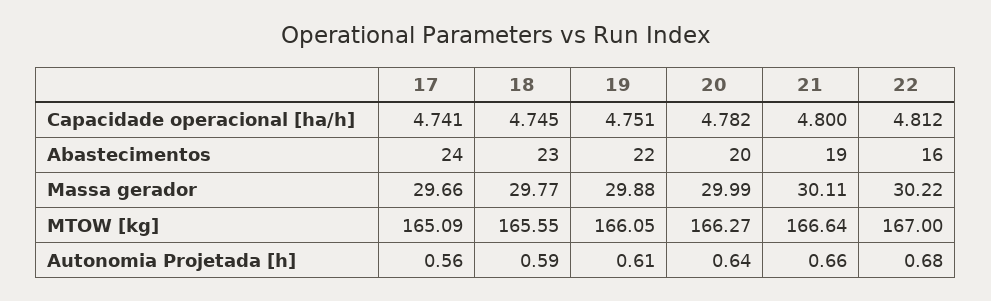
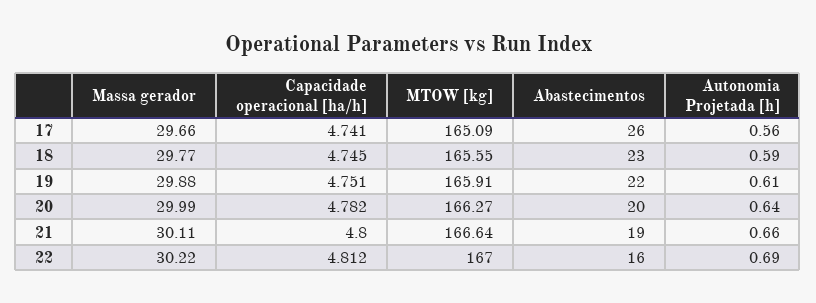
17, Abastecimentos: 24 -> 26
19, MTOW [kg]: 166.05 -> 165.91
22, Autonomia Projetada [h]: 0.68 -> 0.69

